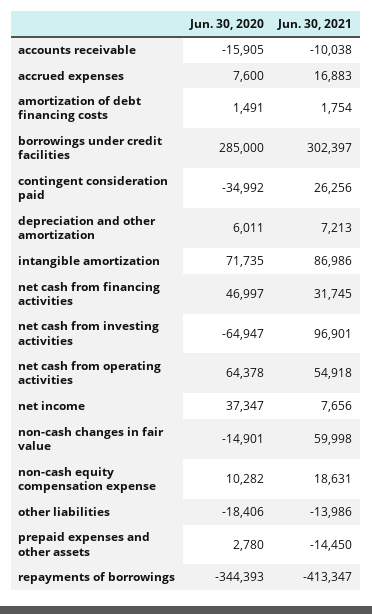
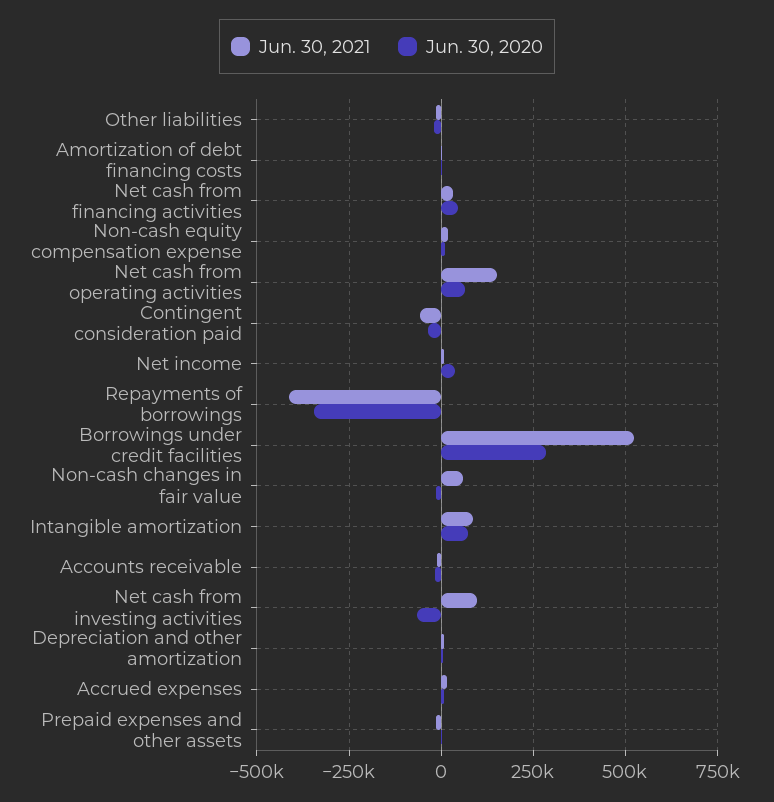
Jun. 30, 2021, borrowings under credit facilities: 302397 -> 525000
Jun. 30, 2021, contingent consideration paid: 26256 -> -50000
Jun. 30, 2021, net cash from operating activities: 54918 -> 150000

